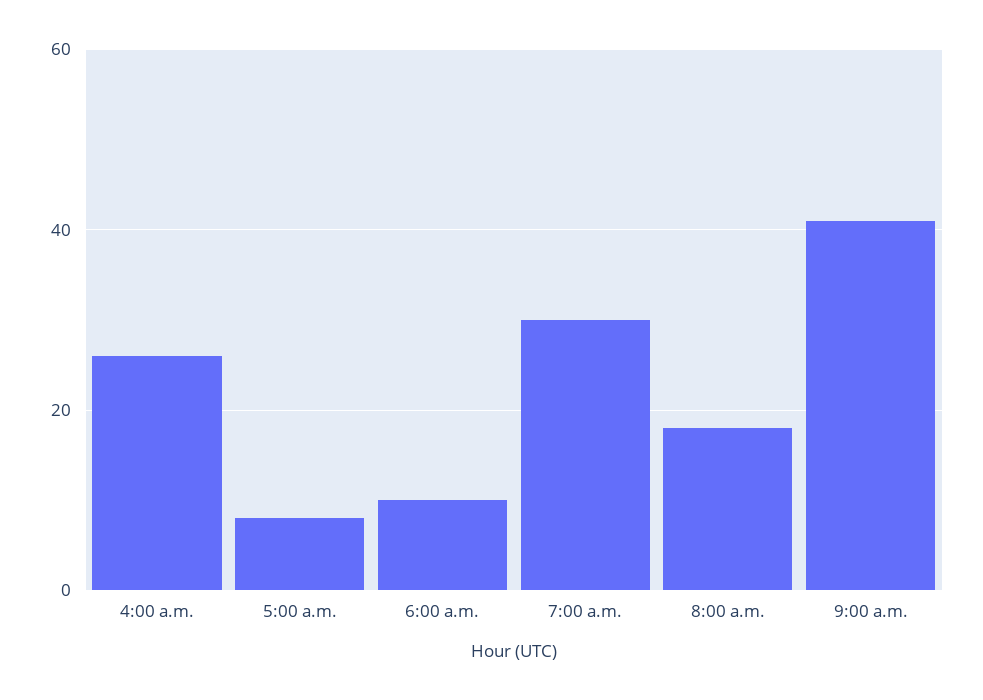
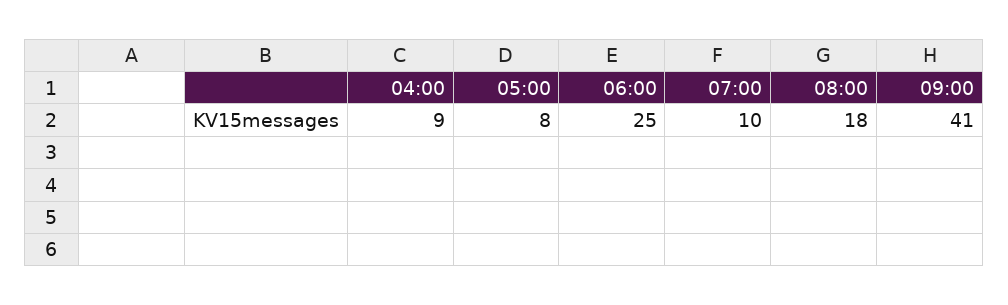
4:00 a.m.: 25 -> 9
6:00 a.m.: 10 -> 25
7:00 a.m.: 30 -> 10

